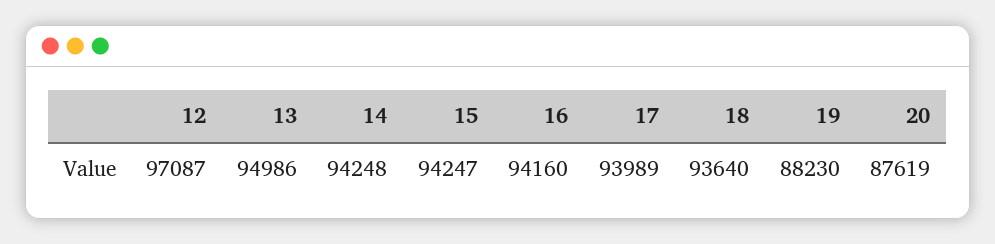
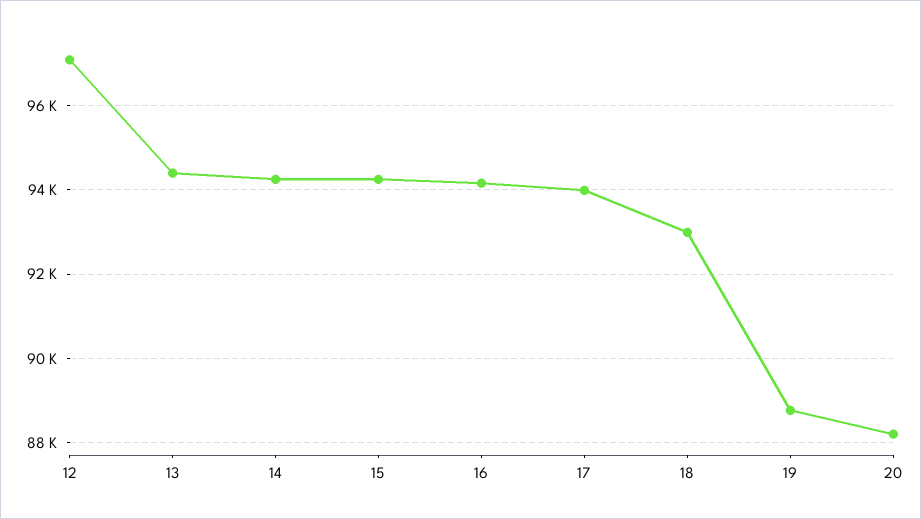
13: 94986 -> 94400
18: 93640 -> 93000
19: 88230 -> 88800
20: 87619 -> 88200

